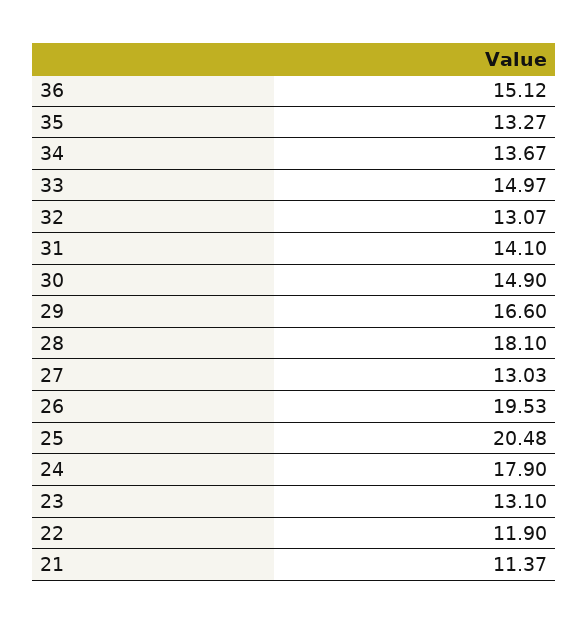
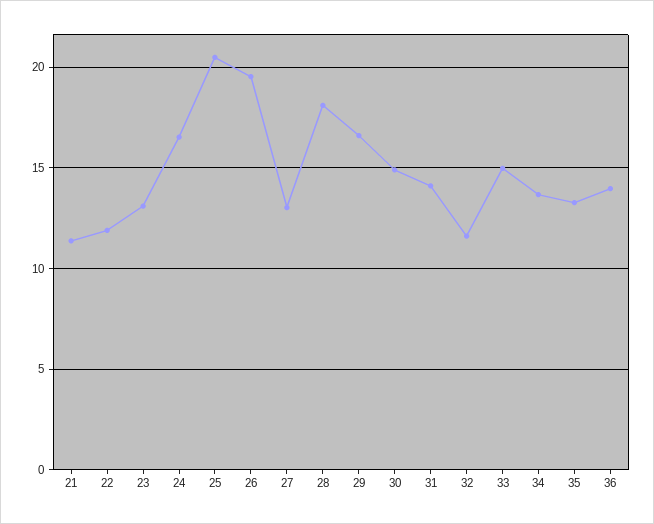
36: 15.12 -> 14
32: 13.07 -> 11.5
24: 17.9 -> 16.5

